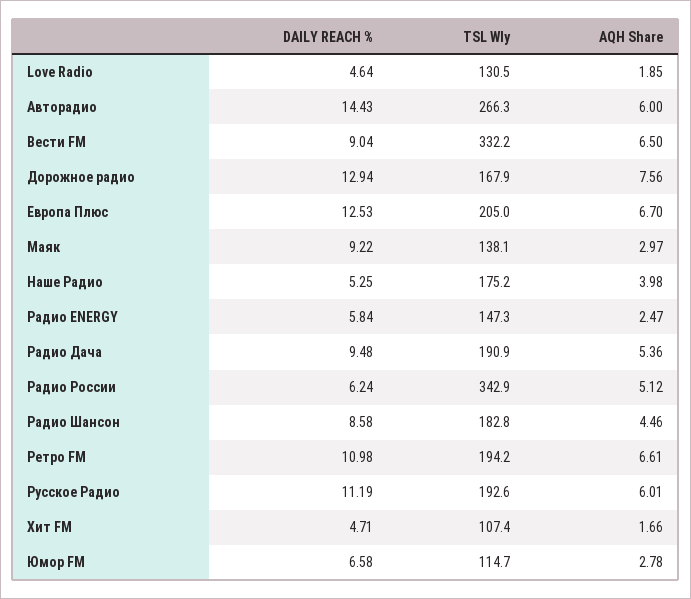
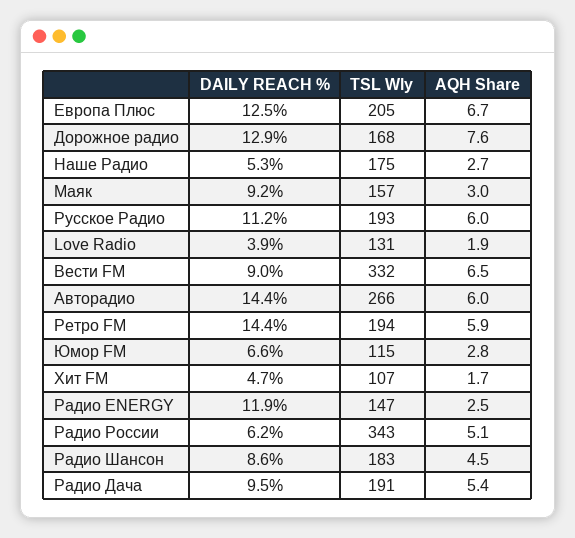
DAILY REACH %, Love Radio: 4.64 -> 3.9
TSL Wly, Маяк: 138.1 -> 157
AQH Share, Наше Радио: 3.98 -> 2.7
DAILY REACH %, Радио ENERGY: 5.84 -> 11.9
DAILY REACH %, Ретро FM: 10.98 -> 14.4
AQH Share, Ретро FM: 6.61 -> 5.9

